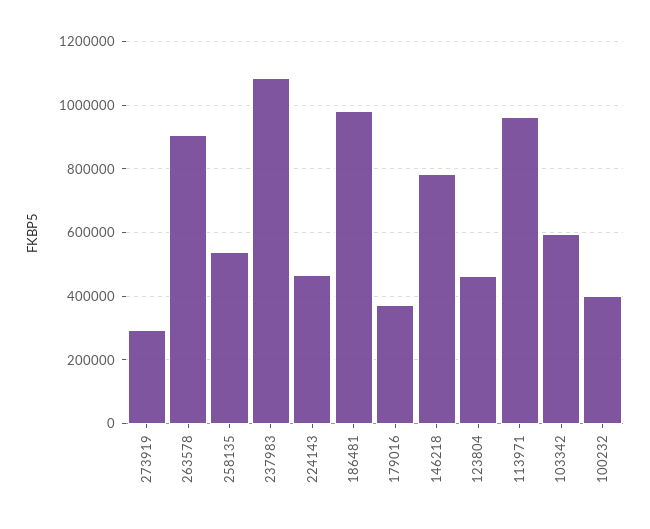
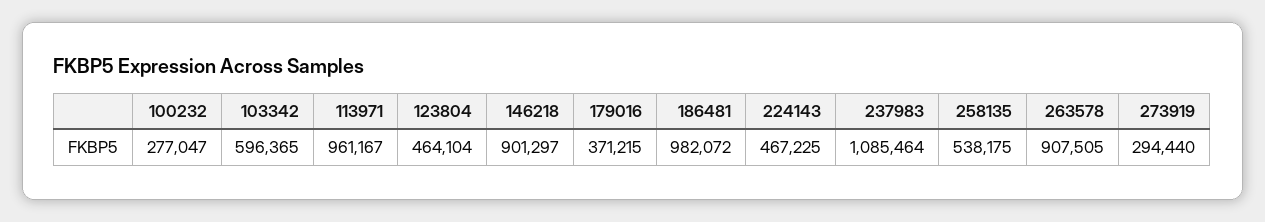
146218: 780000 -> 901297
100232: 400000 -> 277047

